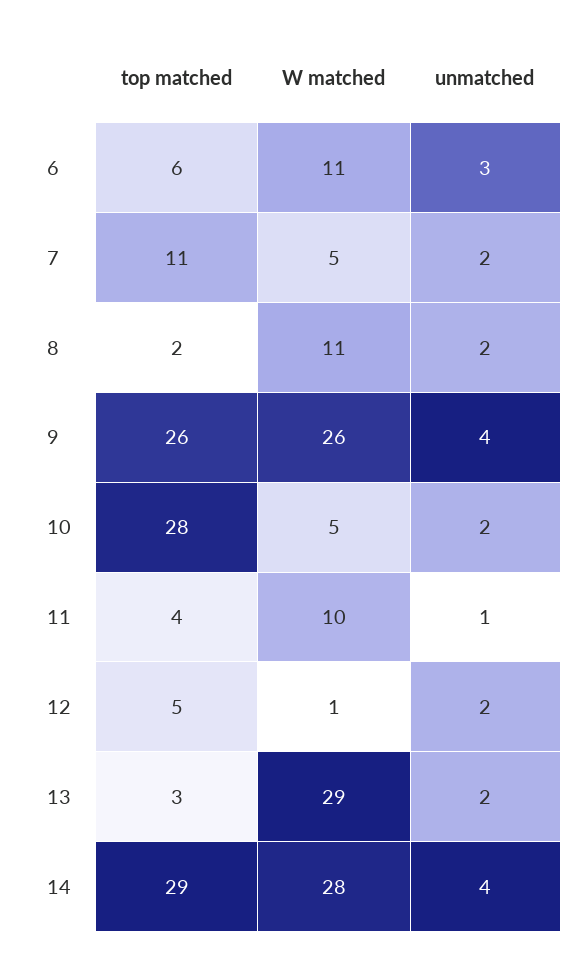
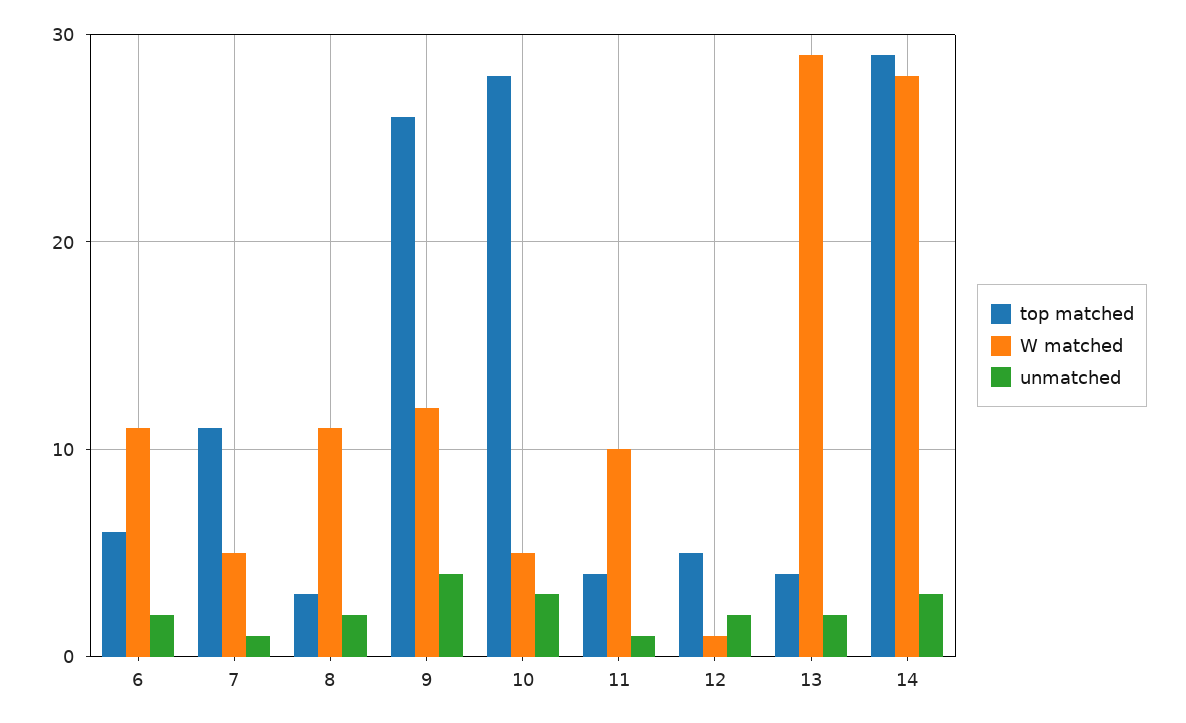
unmatched, 6: 3 -> 2
unmatched, 7: 2 -> 1
top matched, 8: 2 -> 3
W matched, 9: 26 -> 12
unmatched, 10: 2 -> 3
top matched, 13: 3 -> 4
unmatched, 14: 4 -> 3

